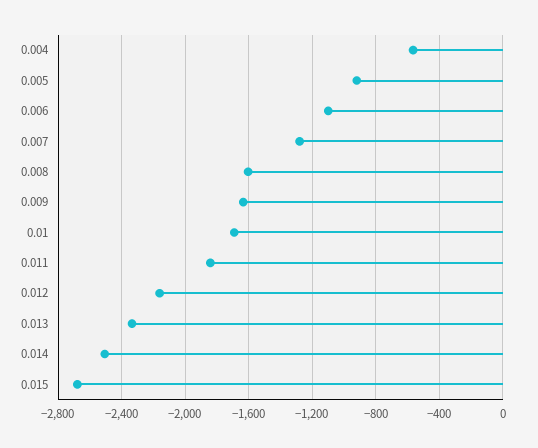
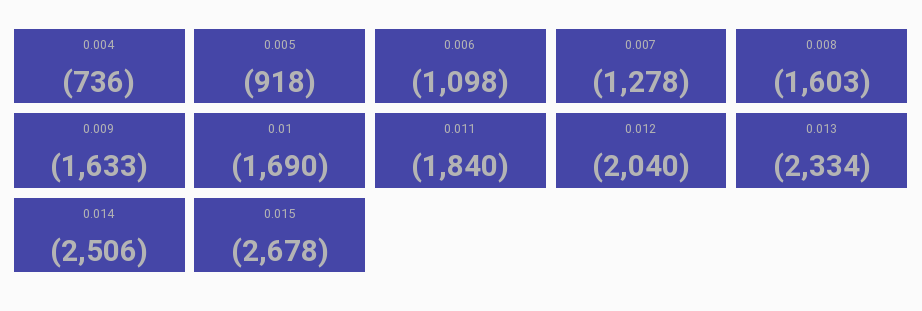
0.004: -550 -> -736
0.012: -2150 -> -2040

